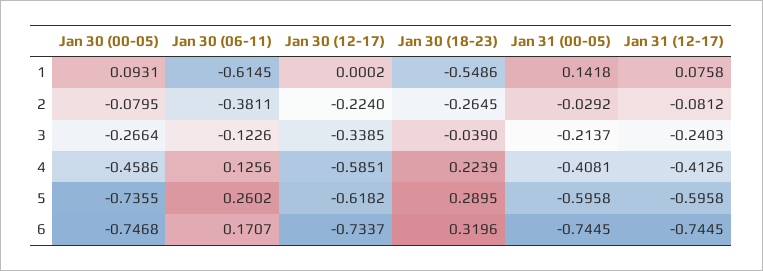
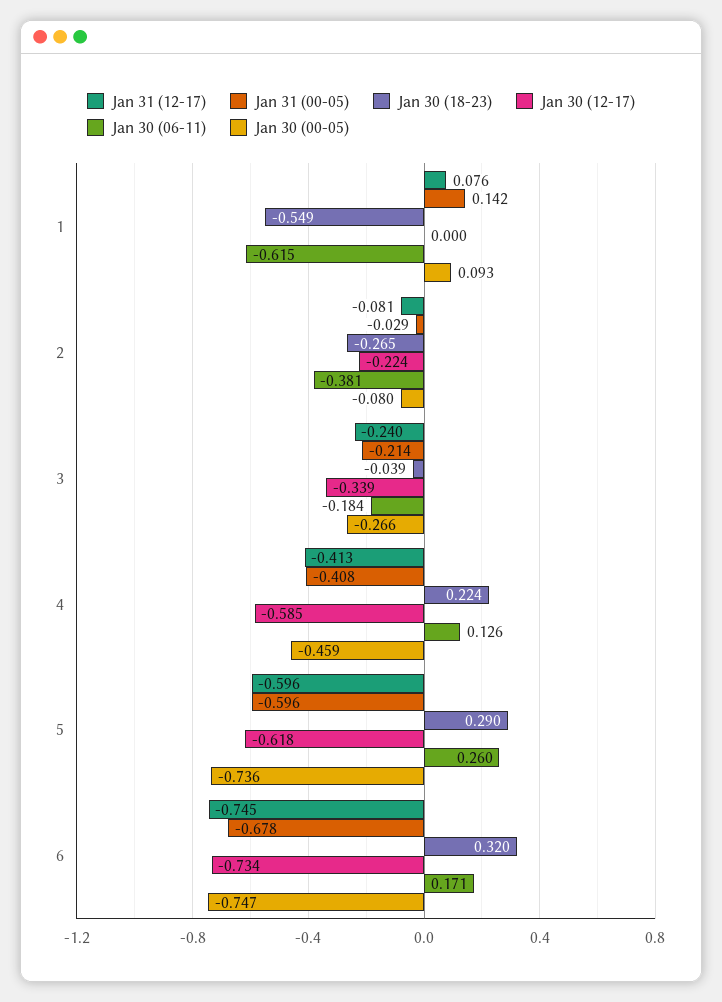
Jan 30 (06-11), 3: -0.1226 -> -0.184
Jan 31 (00-05), 6: -0.7445 -> -0.678

